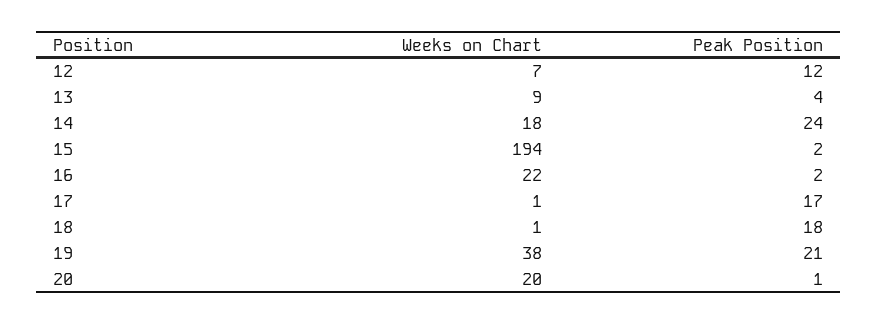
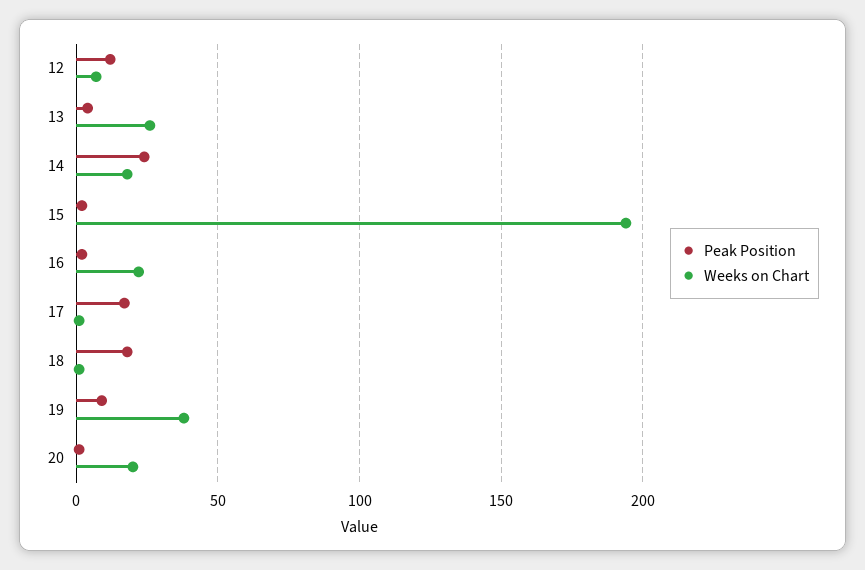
Weeks on Chart, 13: 9 -> 25
Peak Position, 19: 21 -> 10

